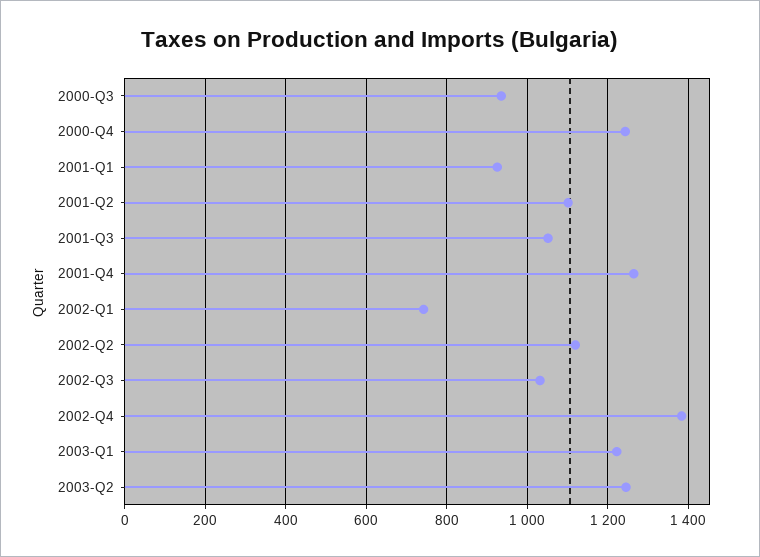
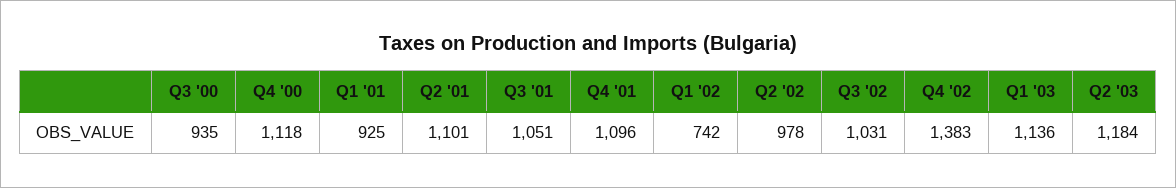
2000-Q4: 1240 -> 1118
2001-Q4: 1260 -> 1096
2002-Q2: 1120 -> 978
2003-Q1: 1220 -> 1136
2003-Q2: 1240 -> 1184

